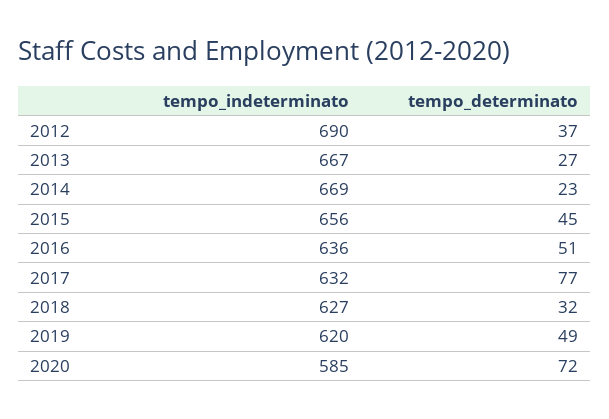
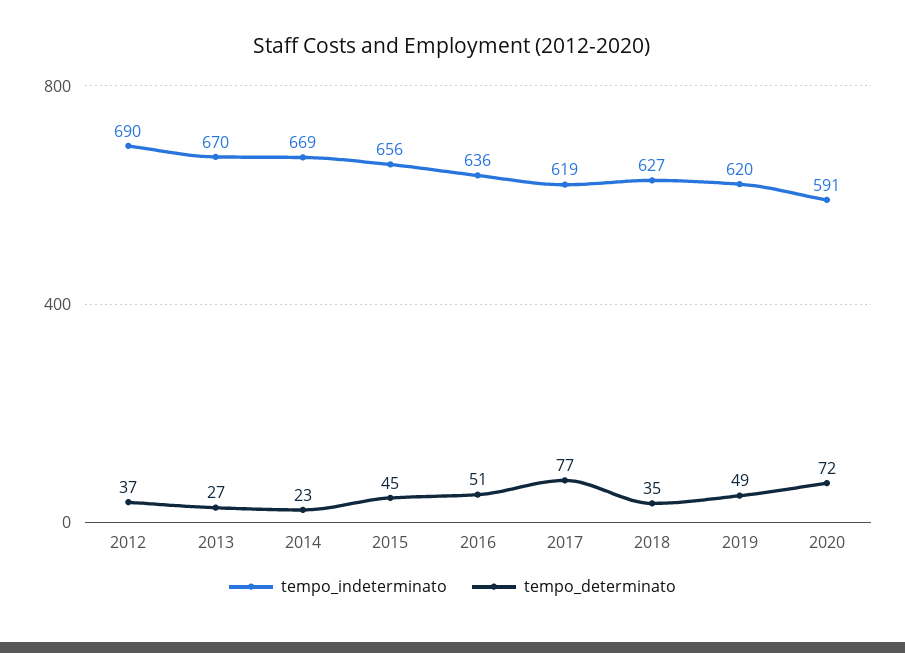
tempo_indeterminato, 2013: 667 -> 670
tempo_indeterminato, 2017: 632 -> 619
tempo_determinato, 2018: 32 -> 35
tempo_indeterminato, 2020: 585 -> 591

